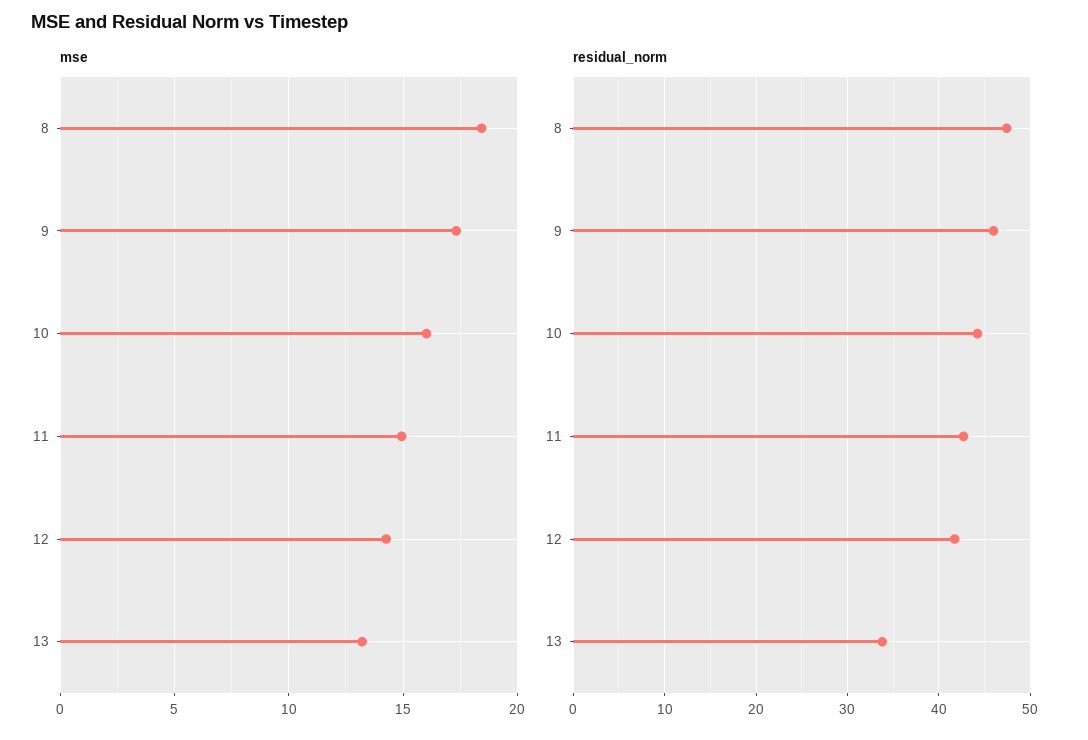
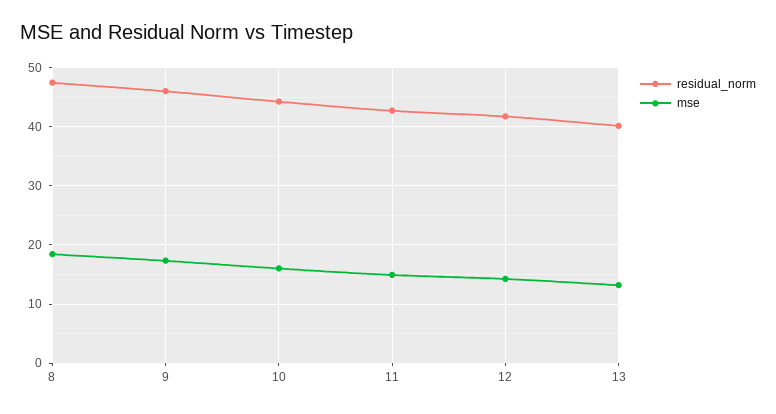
residual_norm, 13: 34 -> 40

